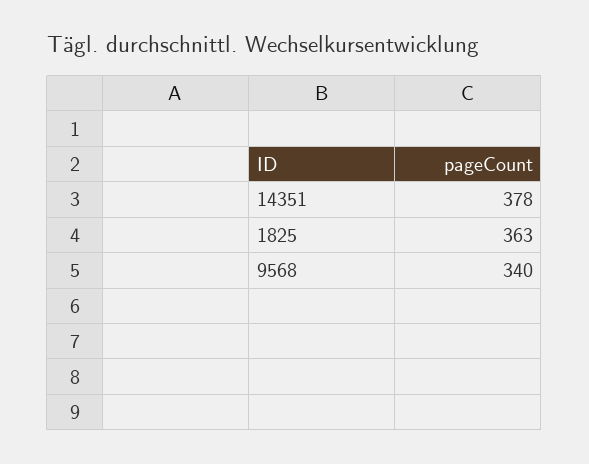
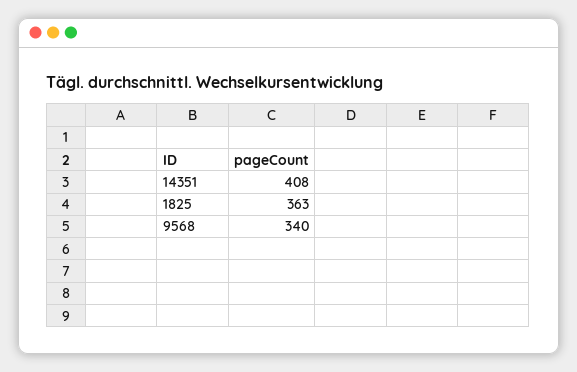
14351: 378 -> 408

